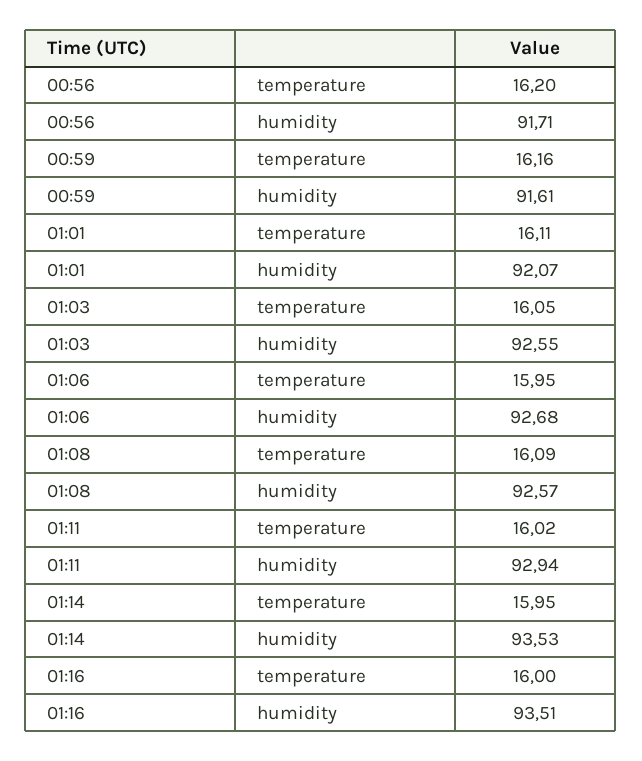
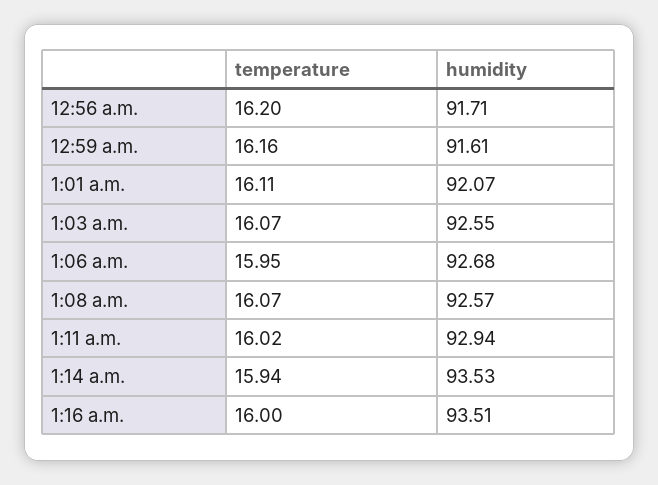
01:03, temperature: 16.05 -> 16.07
01:08, temperature: 16.09 -> 16.07
01:14, temperature: 15.95 -> 15.94

